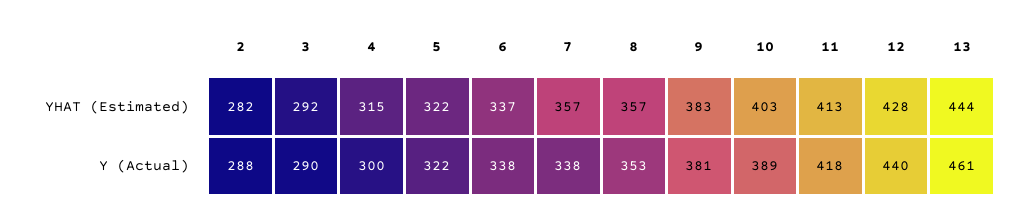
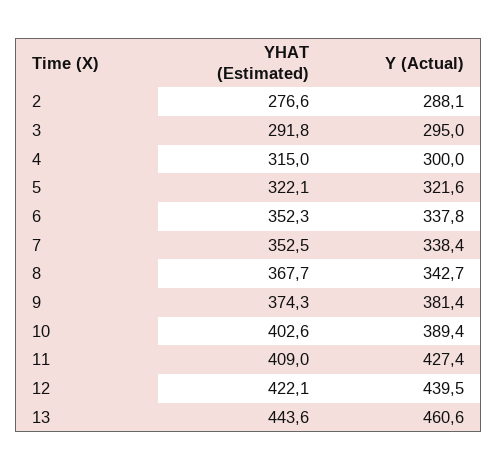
2, YHAT (Estimated): 282 -> 276.6
6, YHAT (Estimated): 337 -> 352.3
7, YHAT (Estimated): 357 -> 352.5
8, YHAT (Estimated): 357 -> 367.7
9, YHAT (Estimated): 383 -> 374.3
11, YHAT (Estimated): 413 -> 409
12, YHAT (Estimated): 428 -> 422.1
3, Y (Actual): 290 -> 295
8, Y (Actual): 353 -> 342.7
11, Y (Actual): 418 -> 427.4

